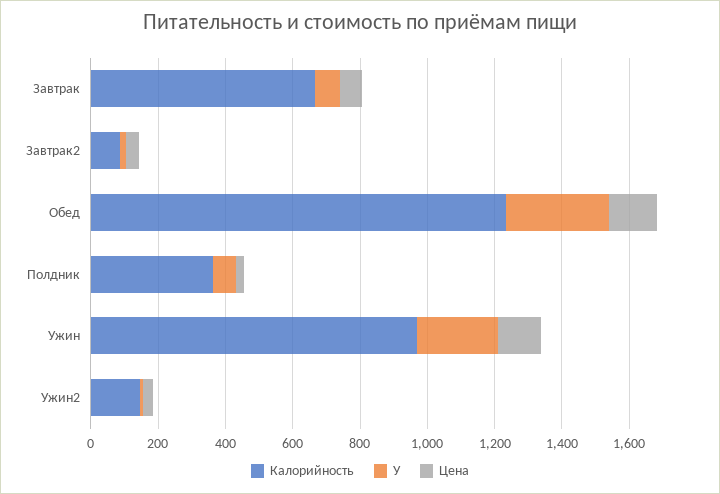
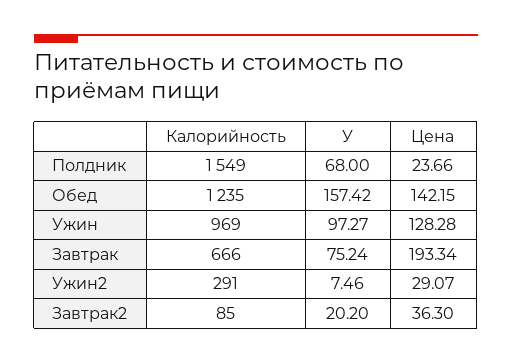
Цена, Завтрак: 50 -> 193.34
У, Обед: 300 -> 157.42
Калорийность, Полдник: 350 -> 1549
У, Ужин: 250 -> 97.27
Калорийность, Ужин2: 150 -> 291

